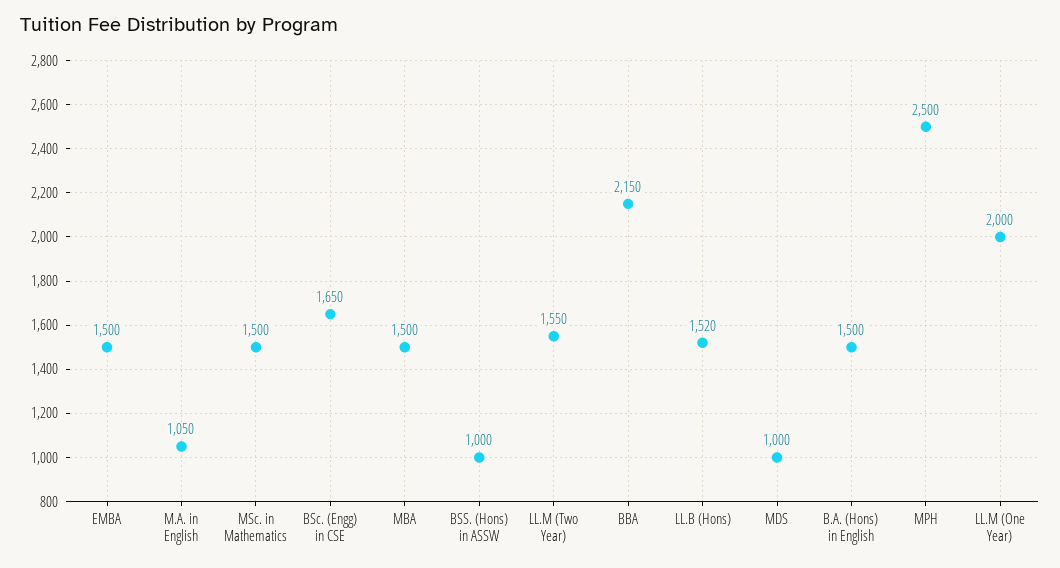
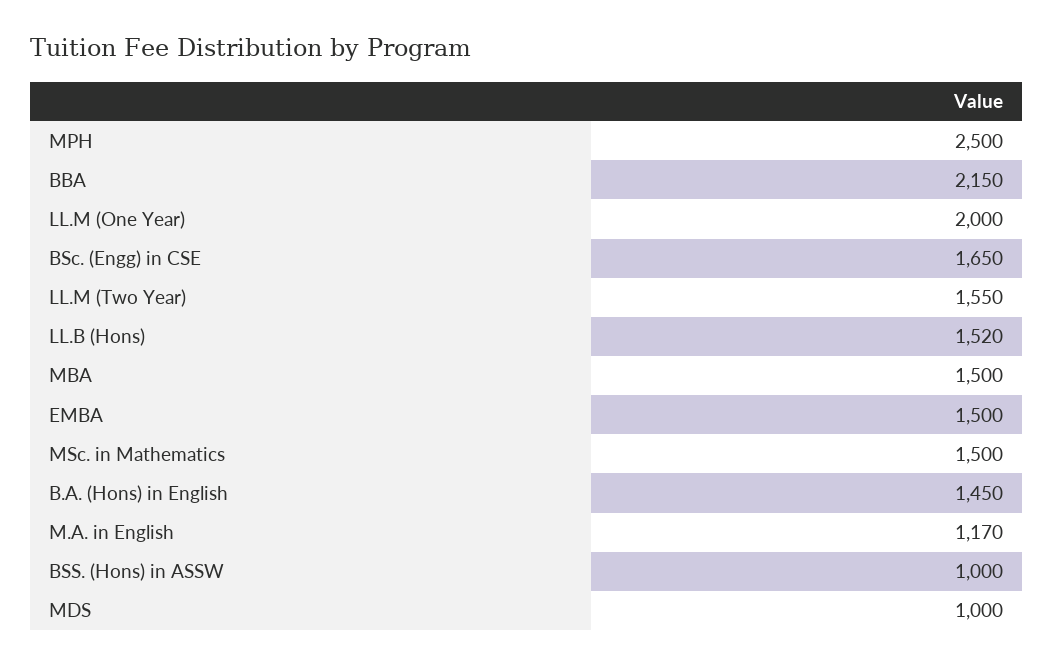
M.A. in English: 1050 -> 1170
B.A. (Hons) in English: 1500 -> 1450

